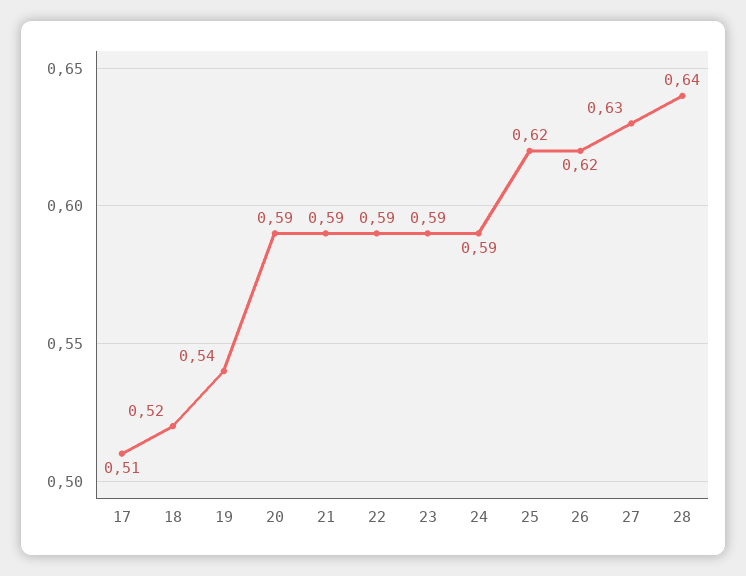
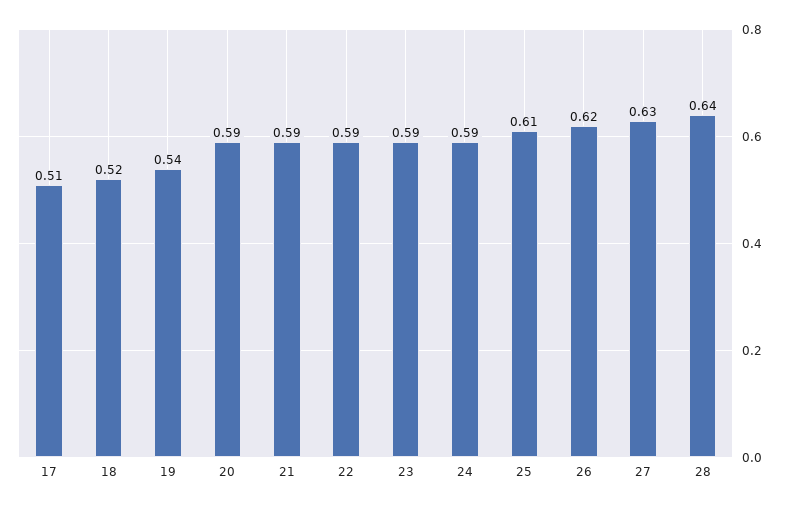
25: 0.62 -> 0.61

